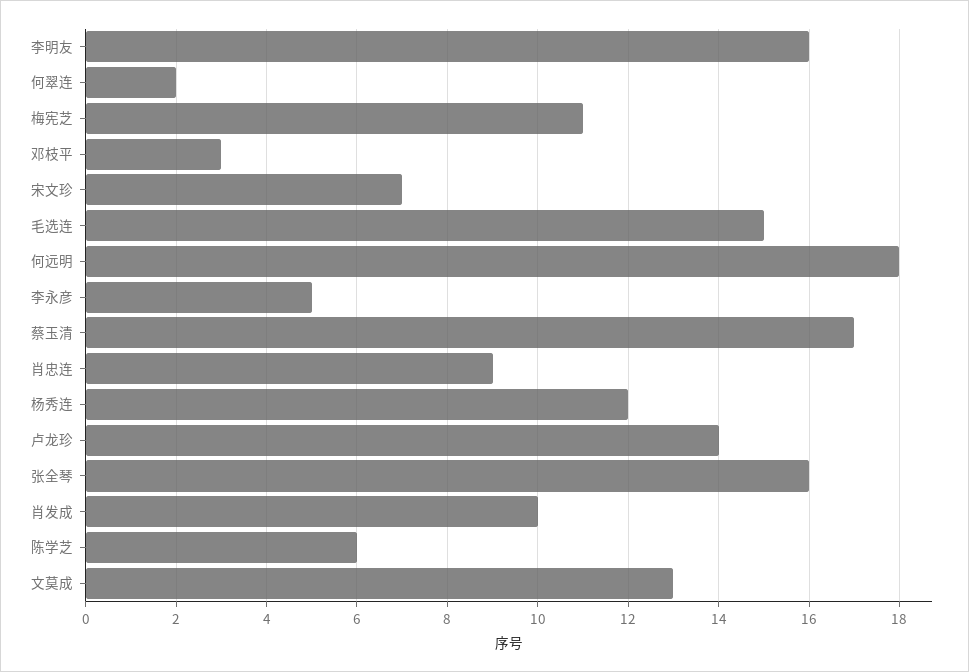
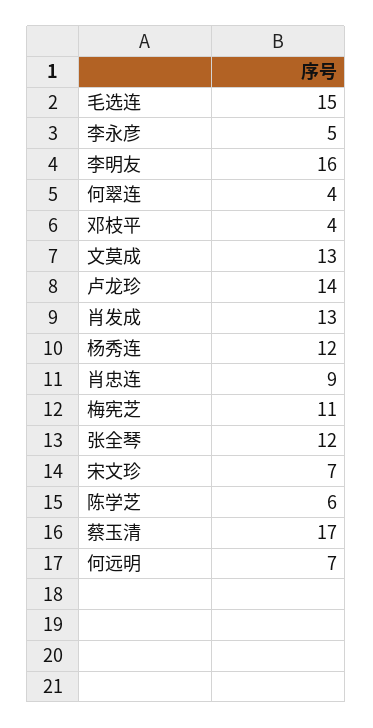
何翠连: 2 -> 4
邓枝平: 3 -> 4
何远明: 18 -> 7
张全琴: 16 -> 12
肖发成: 10 -> 13

